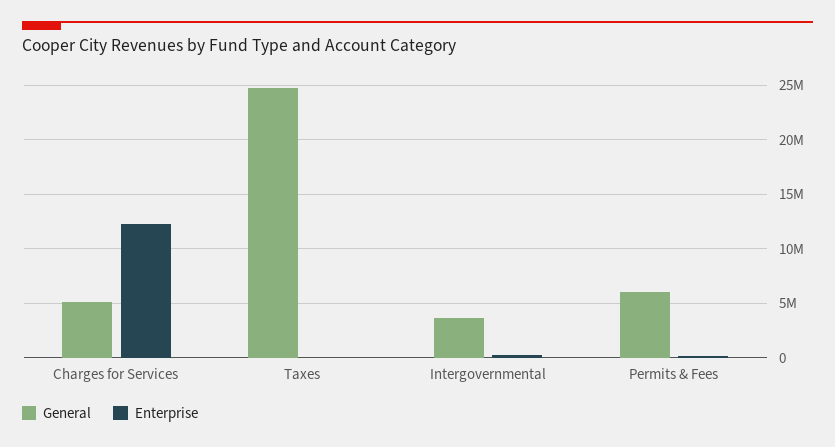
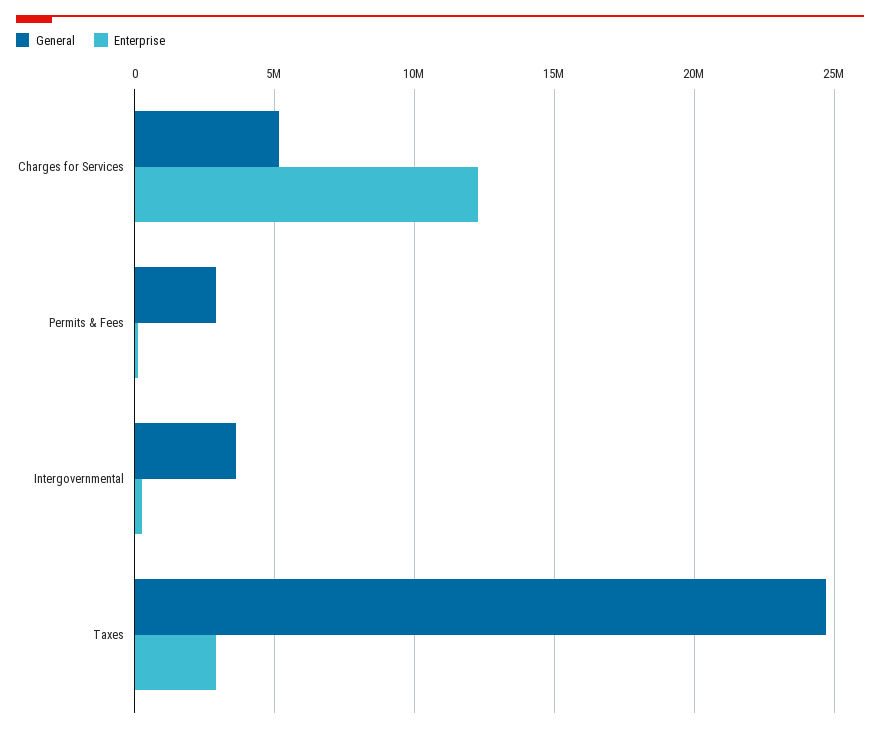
Enterprise, Taxes: 0 -> 3000000
General, Permits & Fees: 6000000 -> 3000000

